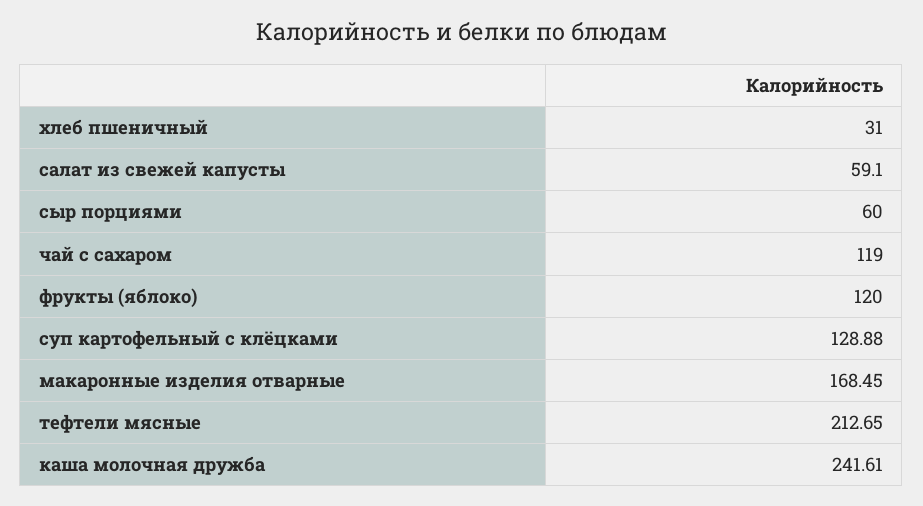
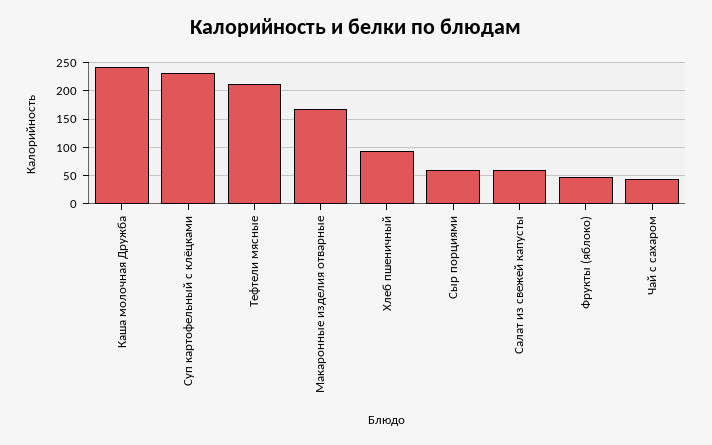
хлеб пшеничный: 31 -> 100
чай с сахаром: 119 -> 50
фрукты (яблоко): 120 -> 50
суп картофельный с клёцками: 128.88 -> 225

